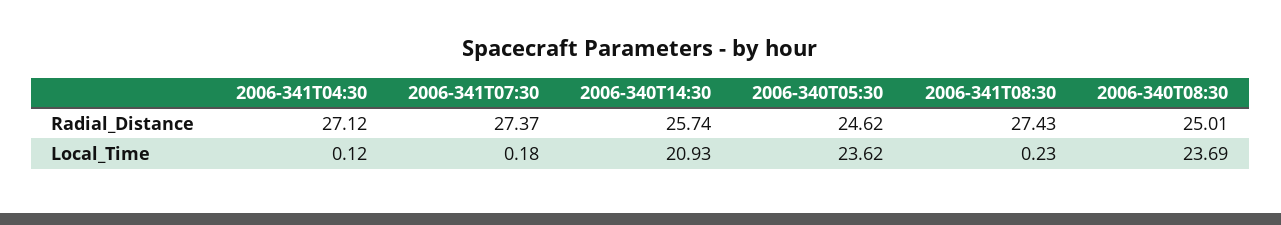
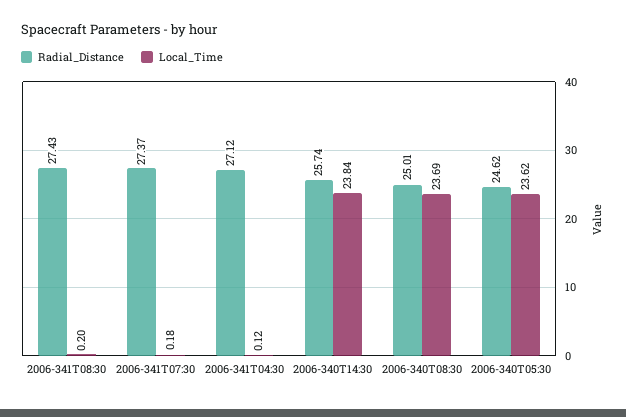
Local_Time, 2006-340T14:30: 20.93 -> 23.84
Local_Time, 2006-341T08:30: 0.23 -> 0.2

